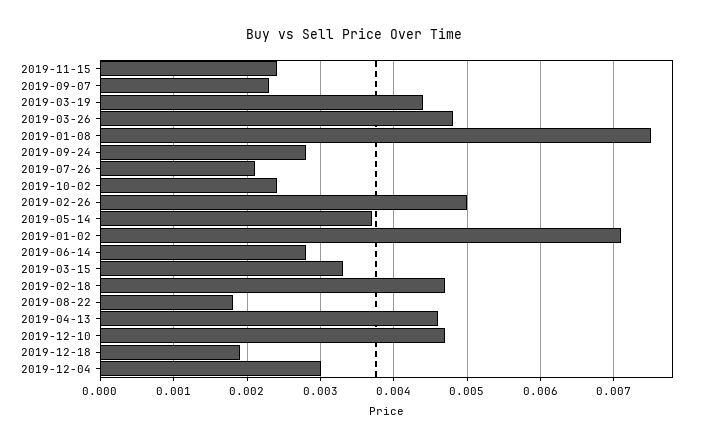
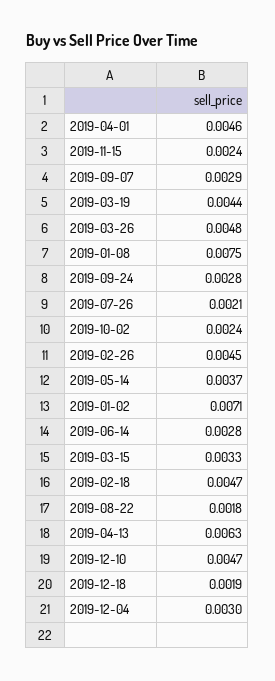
2019-09-07: 0.0023 -> 0.0029
2019-02-26: 0.005 -> 0.0045
2019-04-13: 0.0046 -> 0.0063
2019-04-01: none -> 0.0046

